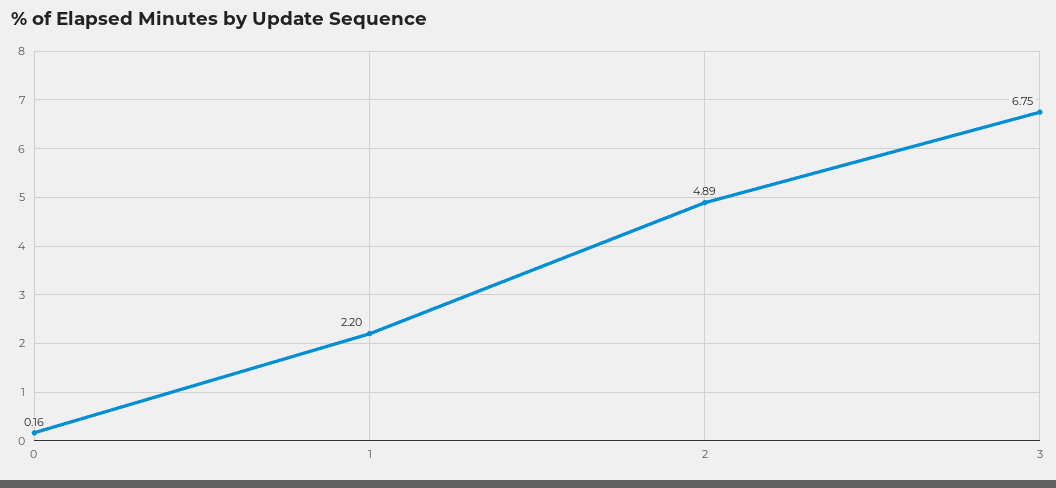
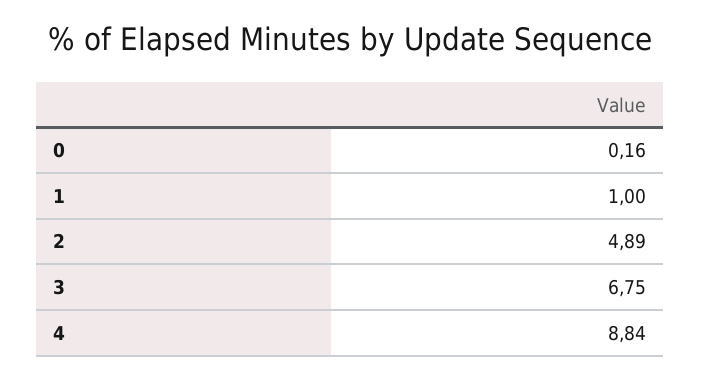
1: 2.2 -> 1
4: none -> 8.84

